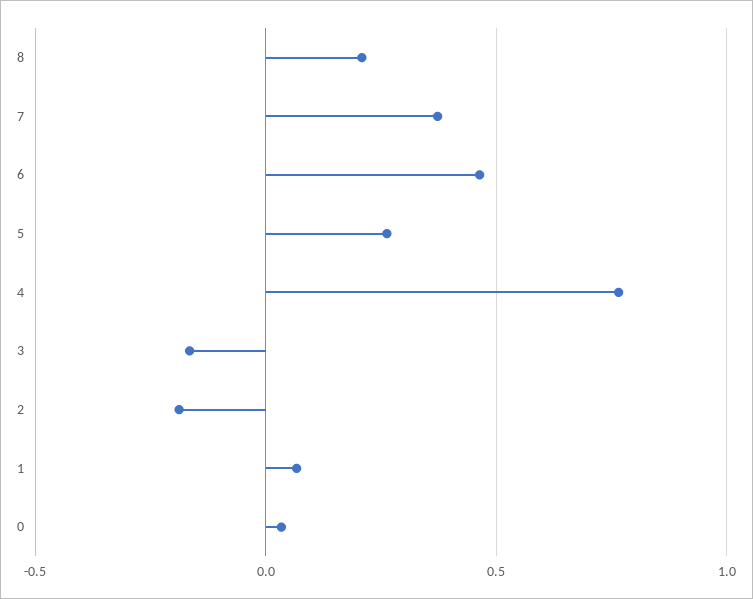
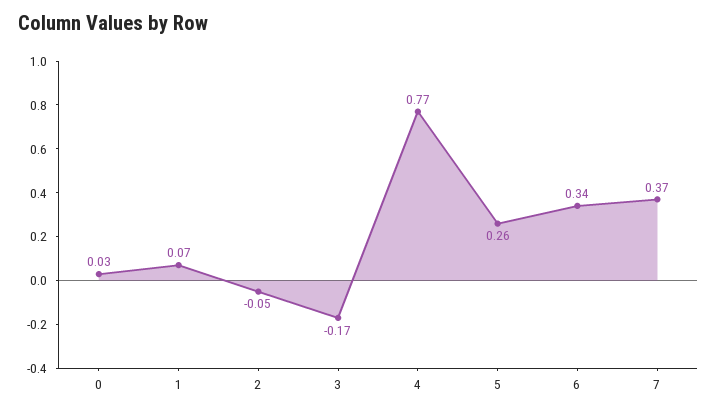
8: 0.2 -> none
6: 0.45 -> 0.34
2: -0.2 -> -0.05

